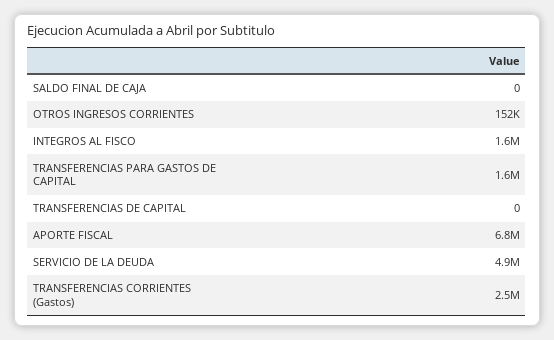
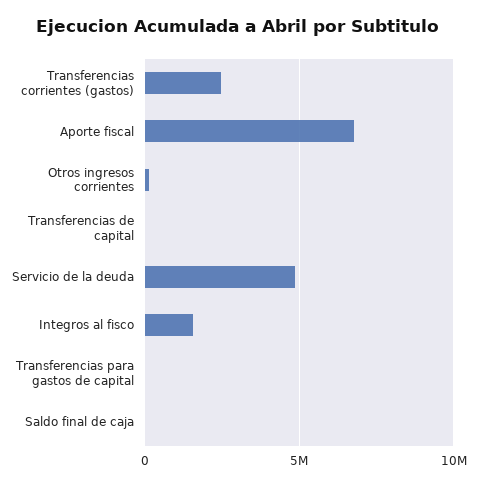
TRANSFERENCIAS PARA GASTOS DE CAPITAL: 1600000 -> 0

